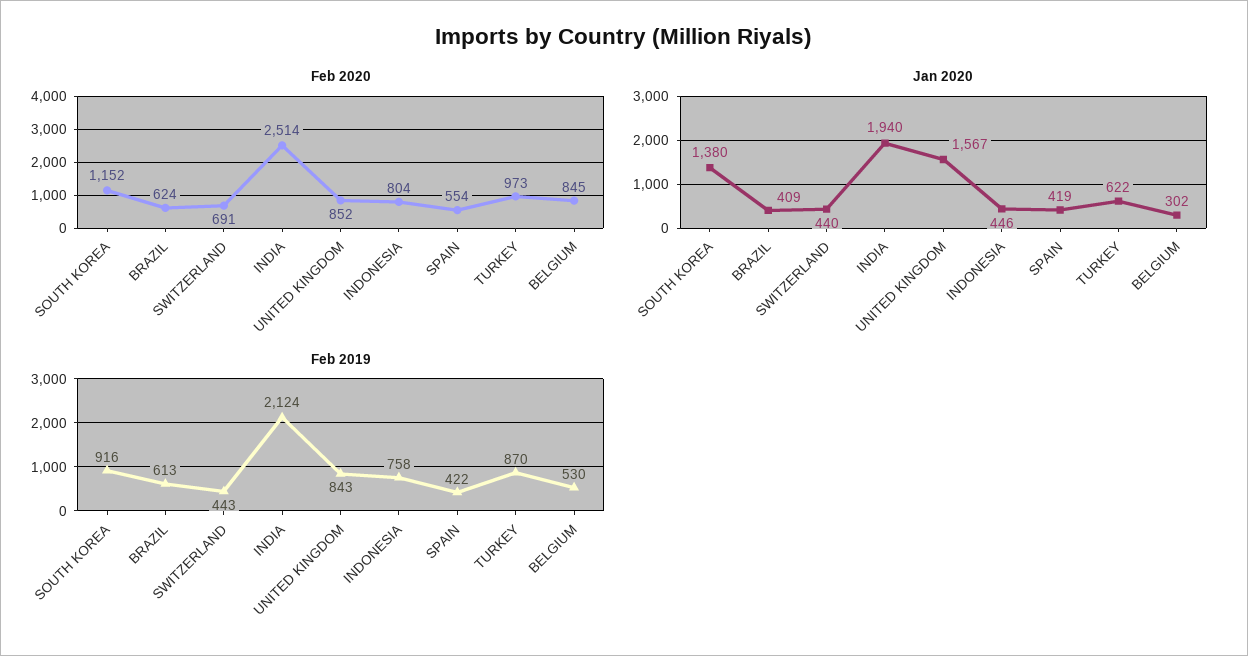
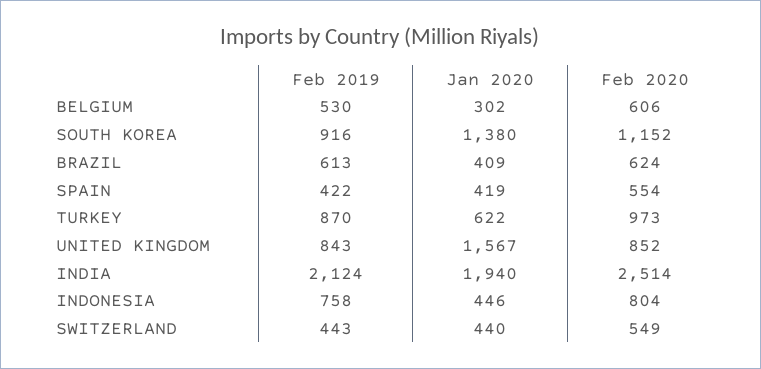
Feb 2020, SWITZERLAND: 691 -> 549
Feb 2020, BELGIUM: 845 -> 606

